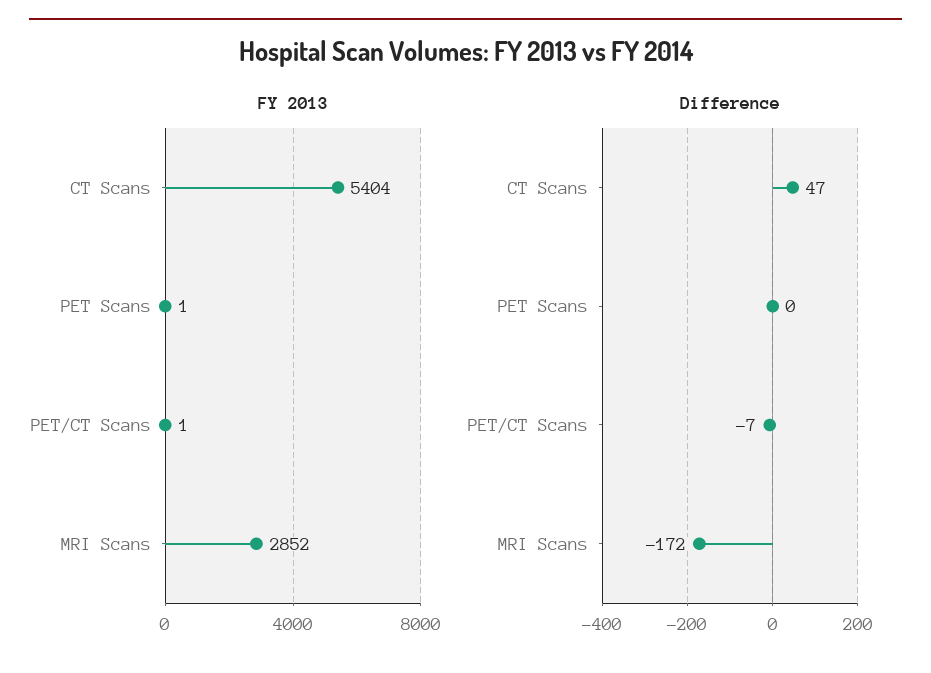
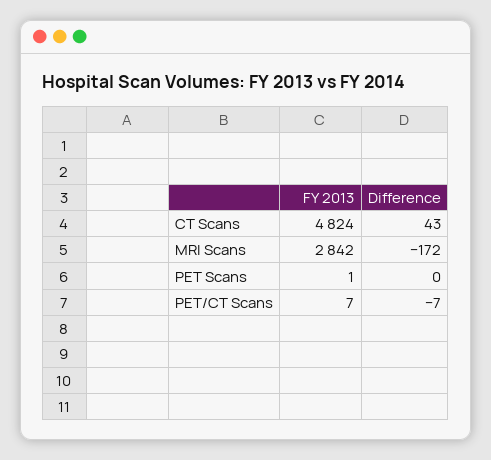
FY 2013, CT Scans: 5404 -> 4824
FY 2013, PET/CT Scans: 1 -> 7
FY 2013, MRI Scans: 2852 -> 2842
Difference, CT Scans: 47 -> 43

